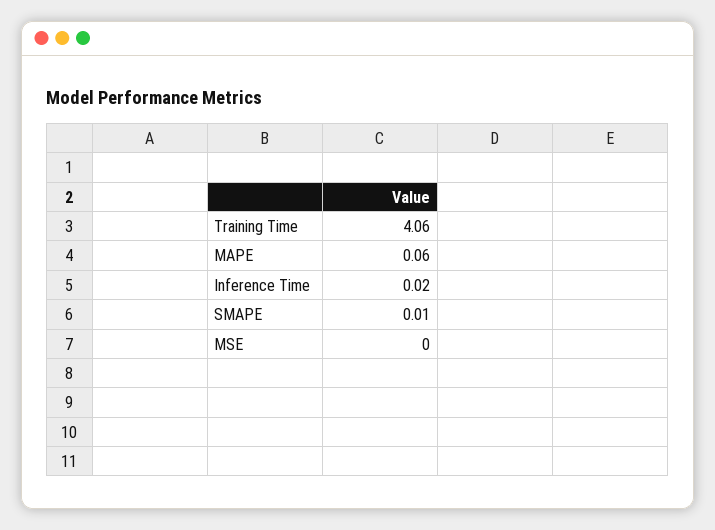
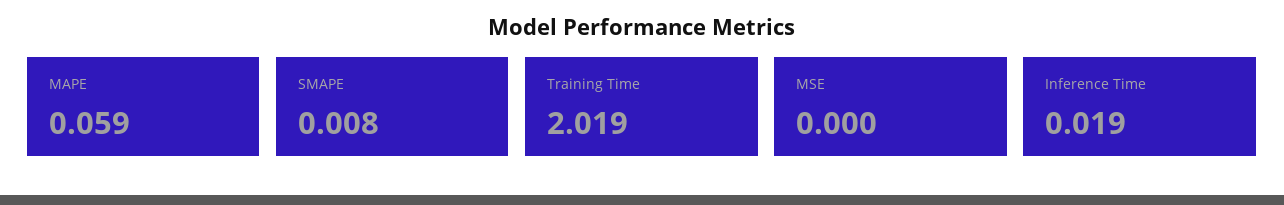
Training Time: 4.06 -> 2.019

